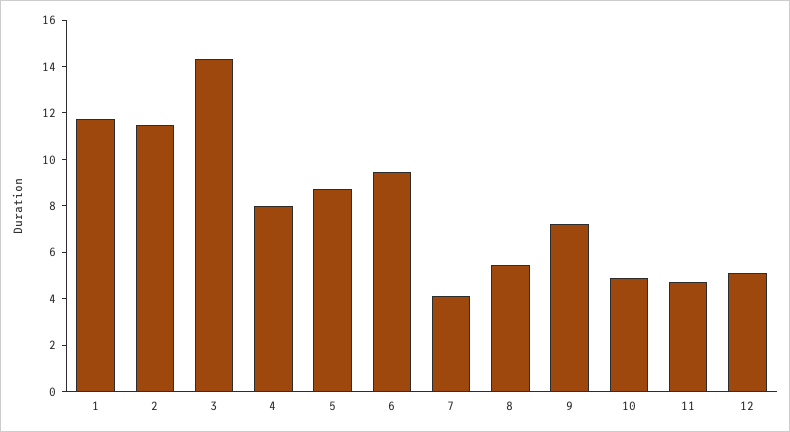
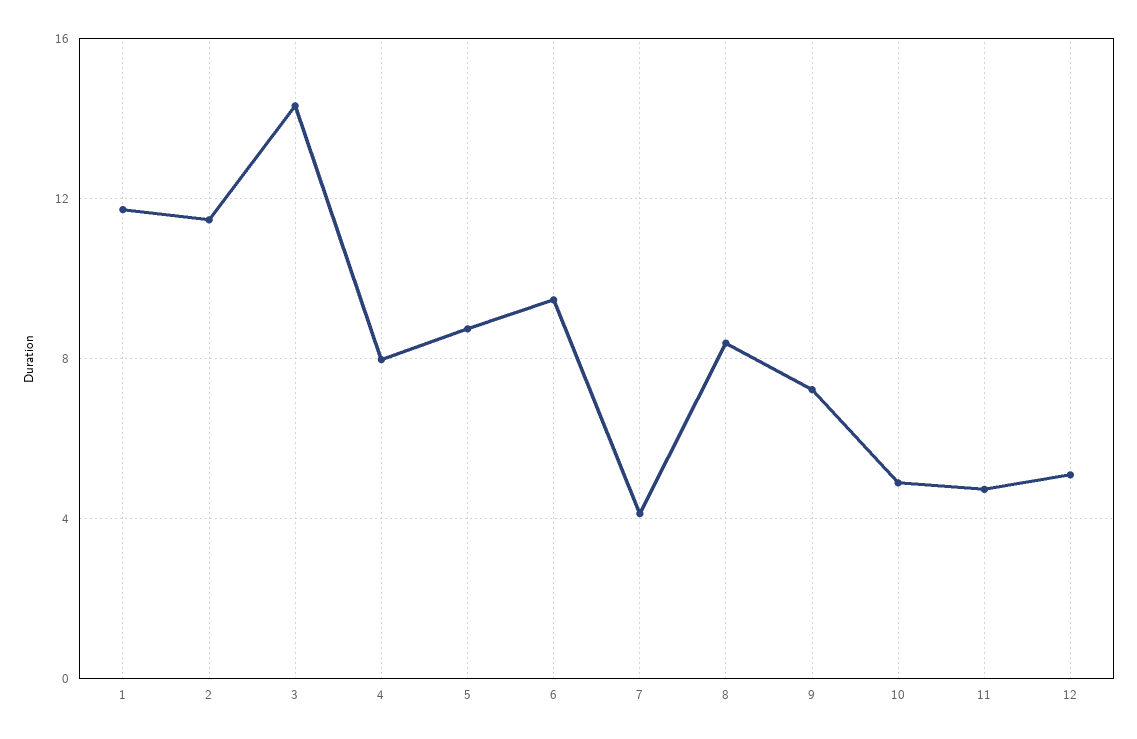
8: 5.5 -> 8.5

